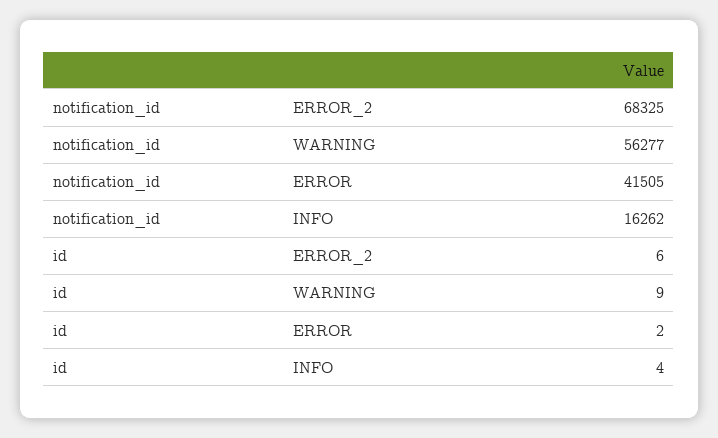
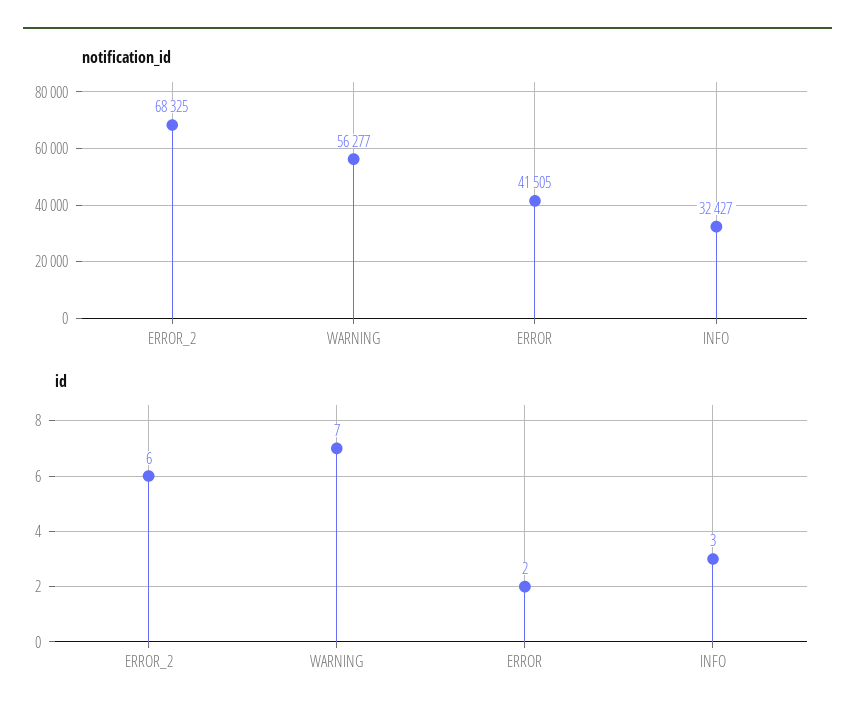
notification_id, INFO: 16262 -> 32427
id, WARNING: 9 -> 7
id, INFO: 4 -> 3

